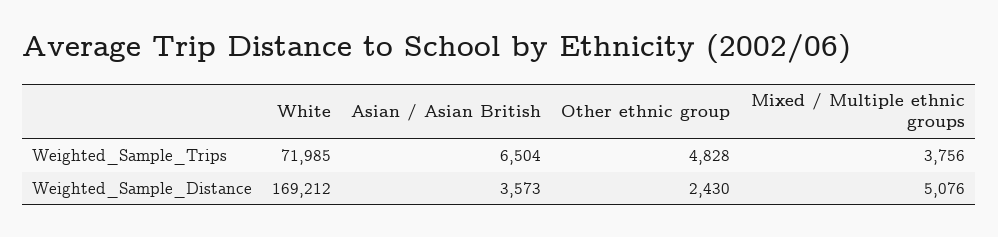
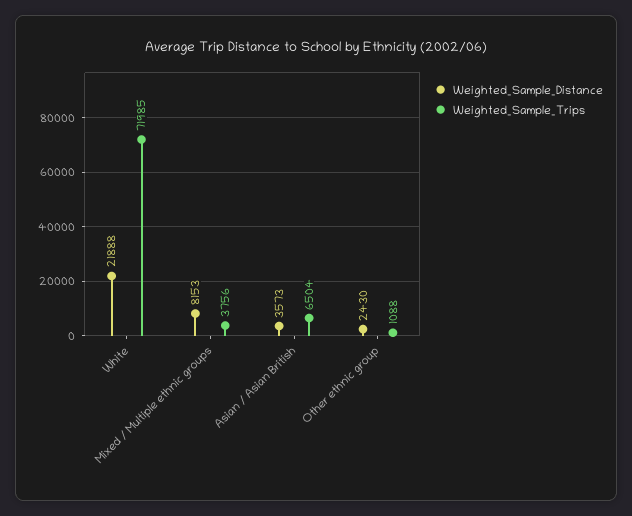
Weighted_Sample_Trips, Other ethnic group: 4828 -> 1088
Weighted_Sample_Distance, White: 169212 -> 21888
Weighted_Sample_Distance, Mixed / Multiple ethnic groups: 5076 -> 8153

